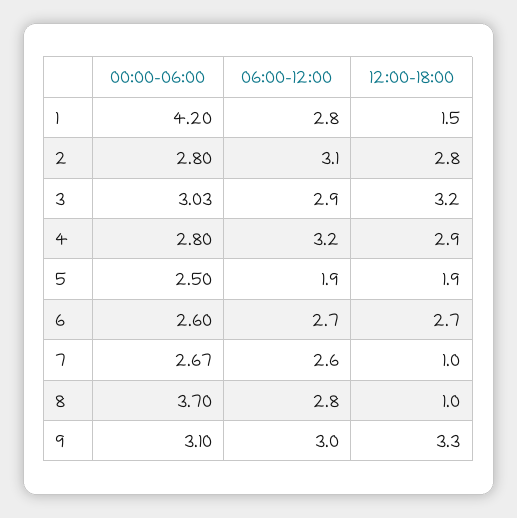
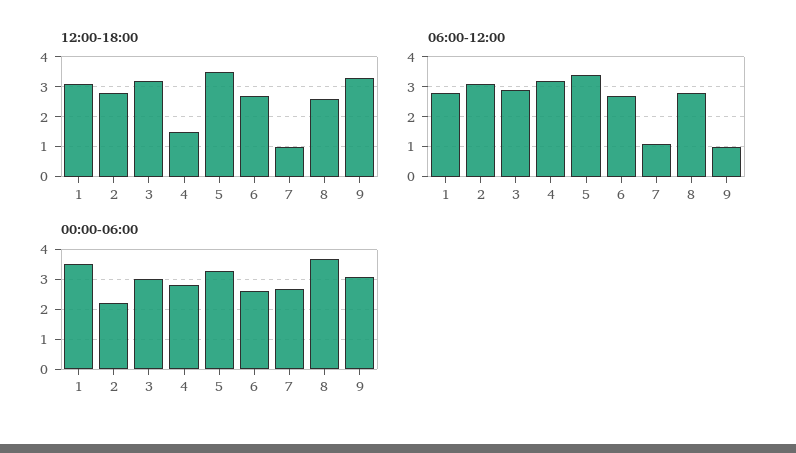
00:00-06:00, 1: 4.2 -> 3.5
12:00-18:00, 1: 1.5 -> 3
00:00-06:00, 2: 2.8 -> 2.25
12:00-18:00, 4: 2.9 -> 1.5
00:00-06:00, 5: 2.5 -> 3.25
06:00-12:00, 5: 1.9 -> 3.5
12:00-18:00, 5: 1.9 -> 3.5
06:00-12:00, 7: 2.6 -> 1
12:00-18:00, 8: 1 -> 2.5
06:00-12:00, 9: 3 -> 1

